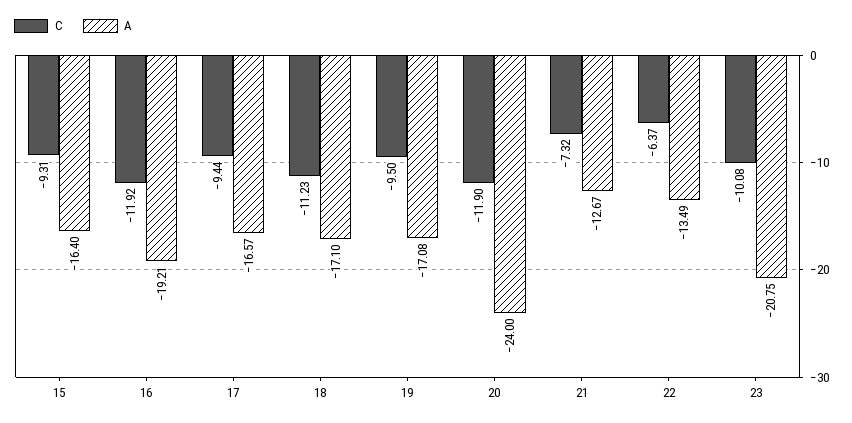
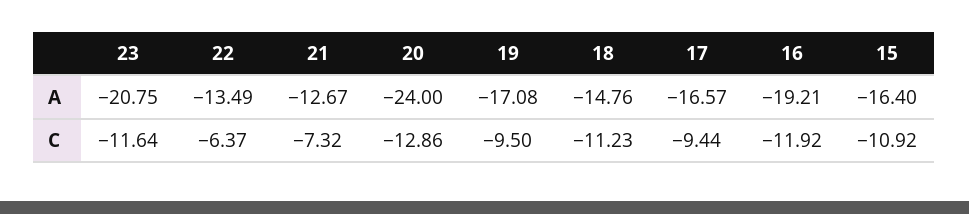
C, 15: -9.31 -> -10.92
A, 18: -17.1 -> -14.76
C, 20: -11.9 -> -12.86
C, 23: -10.08 -> -11.64

